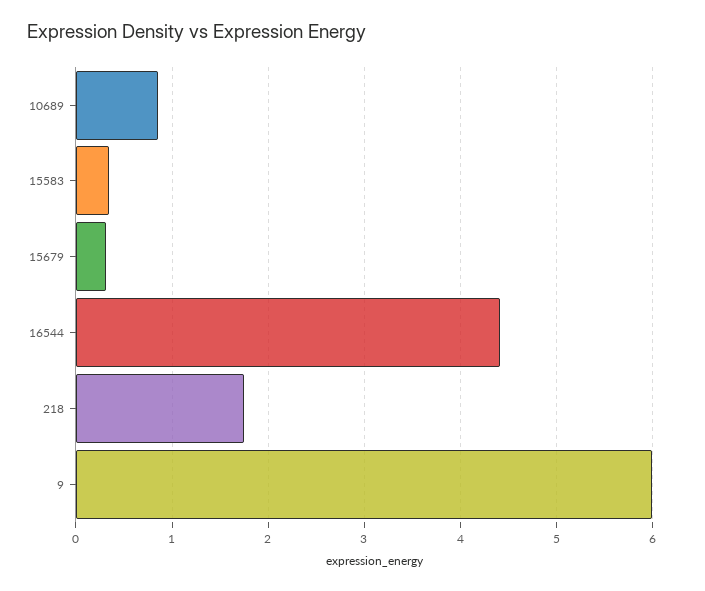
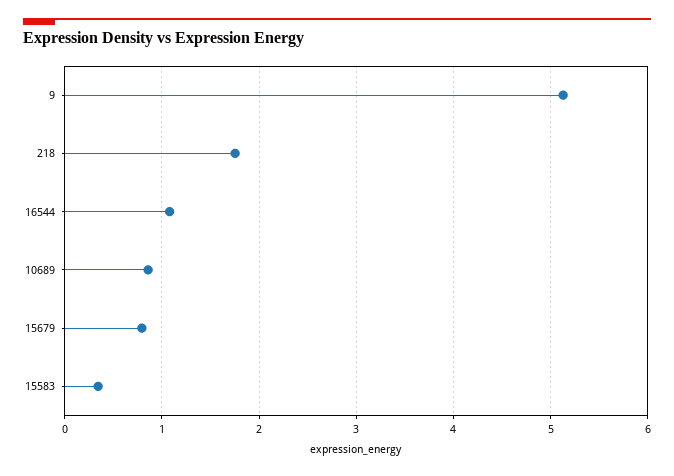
15679: 0.3 -> 0.8
16544: 4.4 -> 1.1
9: 6 -> 5.1

